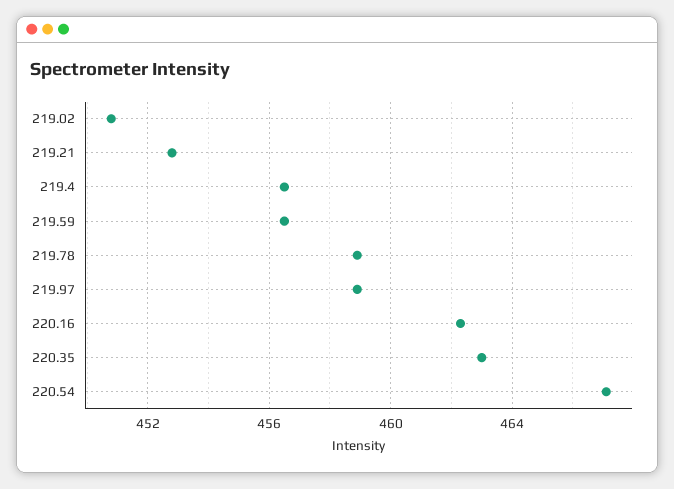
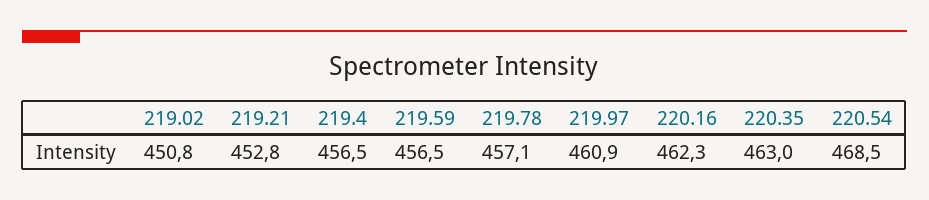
219.78: 459 -> 457.1
219.97: 459 -> 460.9
220.54: 467 -> 468.5

